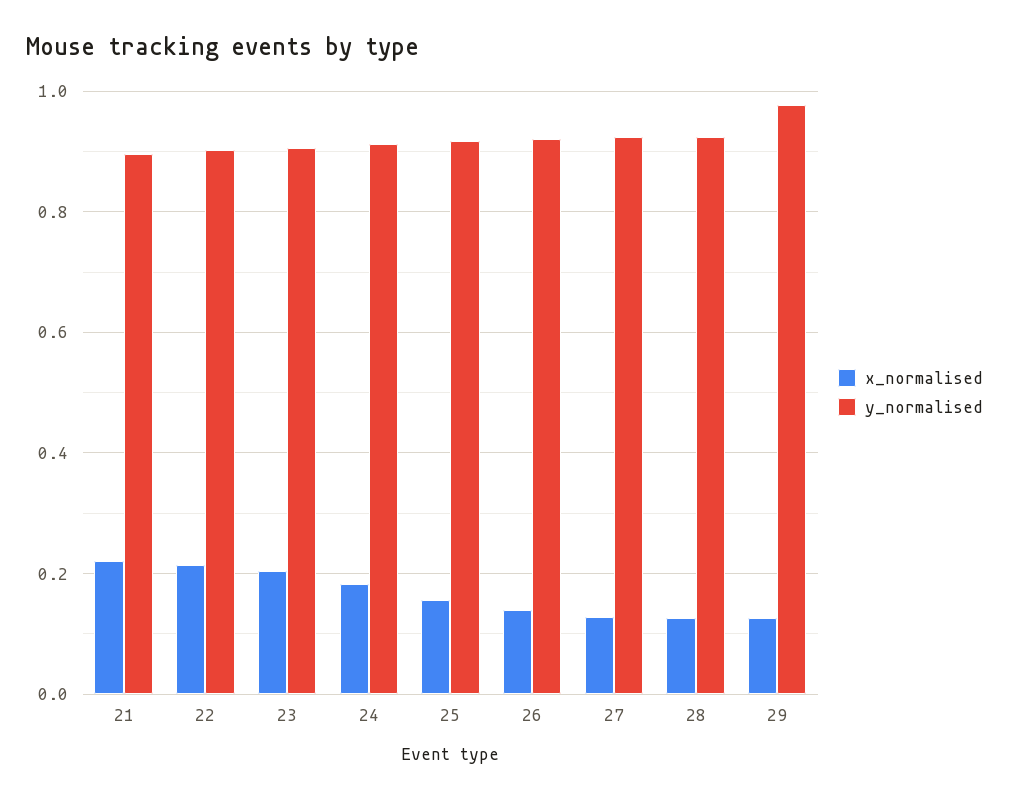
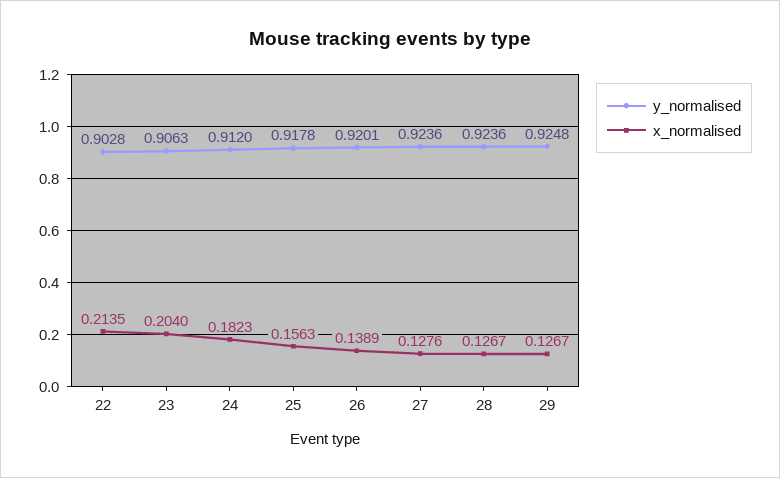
x_normalised, 21: 0.22 -> none
y_normalised, 21: 0.9 -> none
y_normalised, 29: 0.98 -> 0.9248

